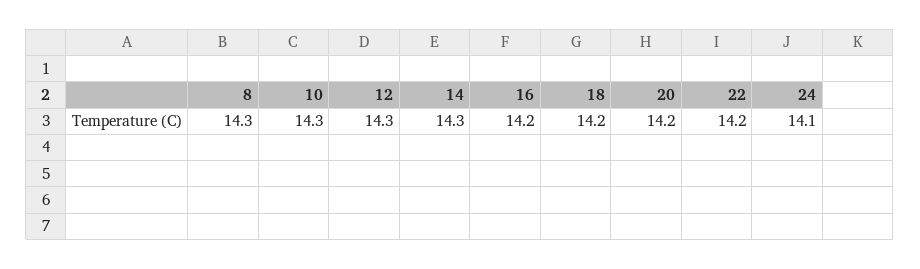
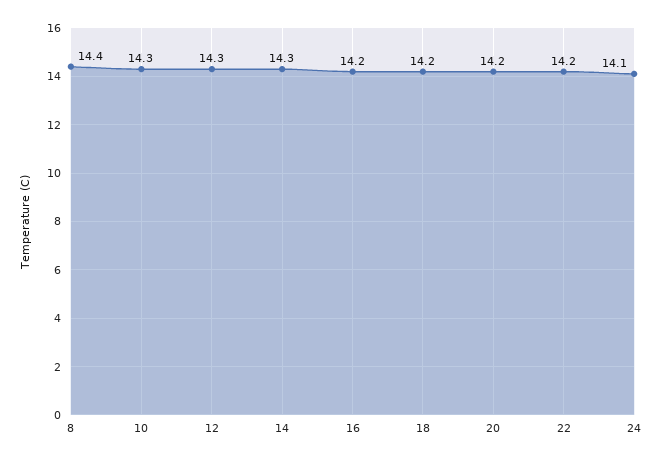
8: 14.3 -> 14.4

